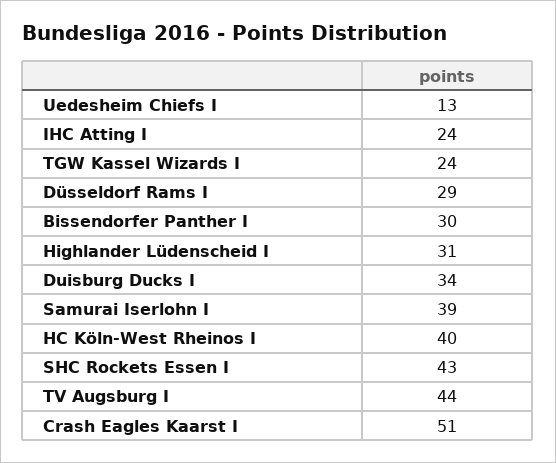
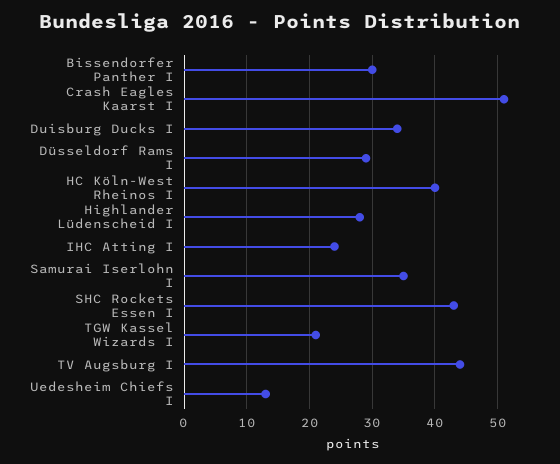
TGW Kassel Wizards I: 24 -> 21
Highlander Lüdenscheid I: 31 -> 28
Samurai Iserlohn I: 39 -> 35

